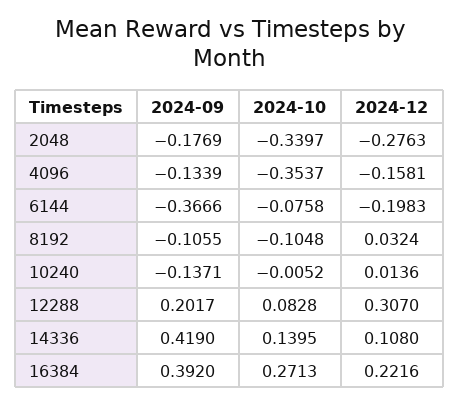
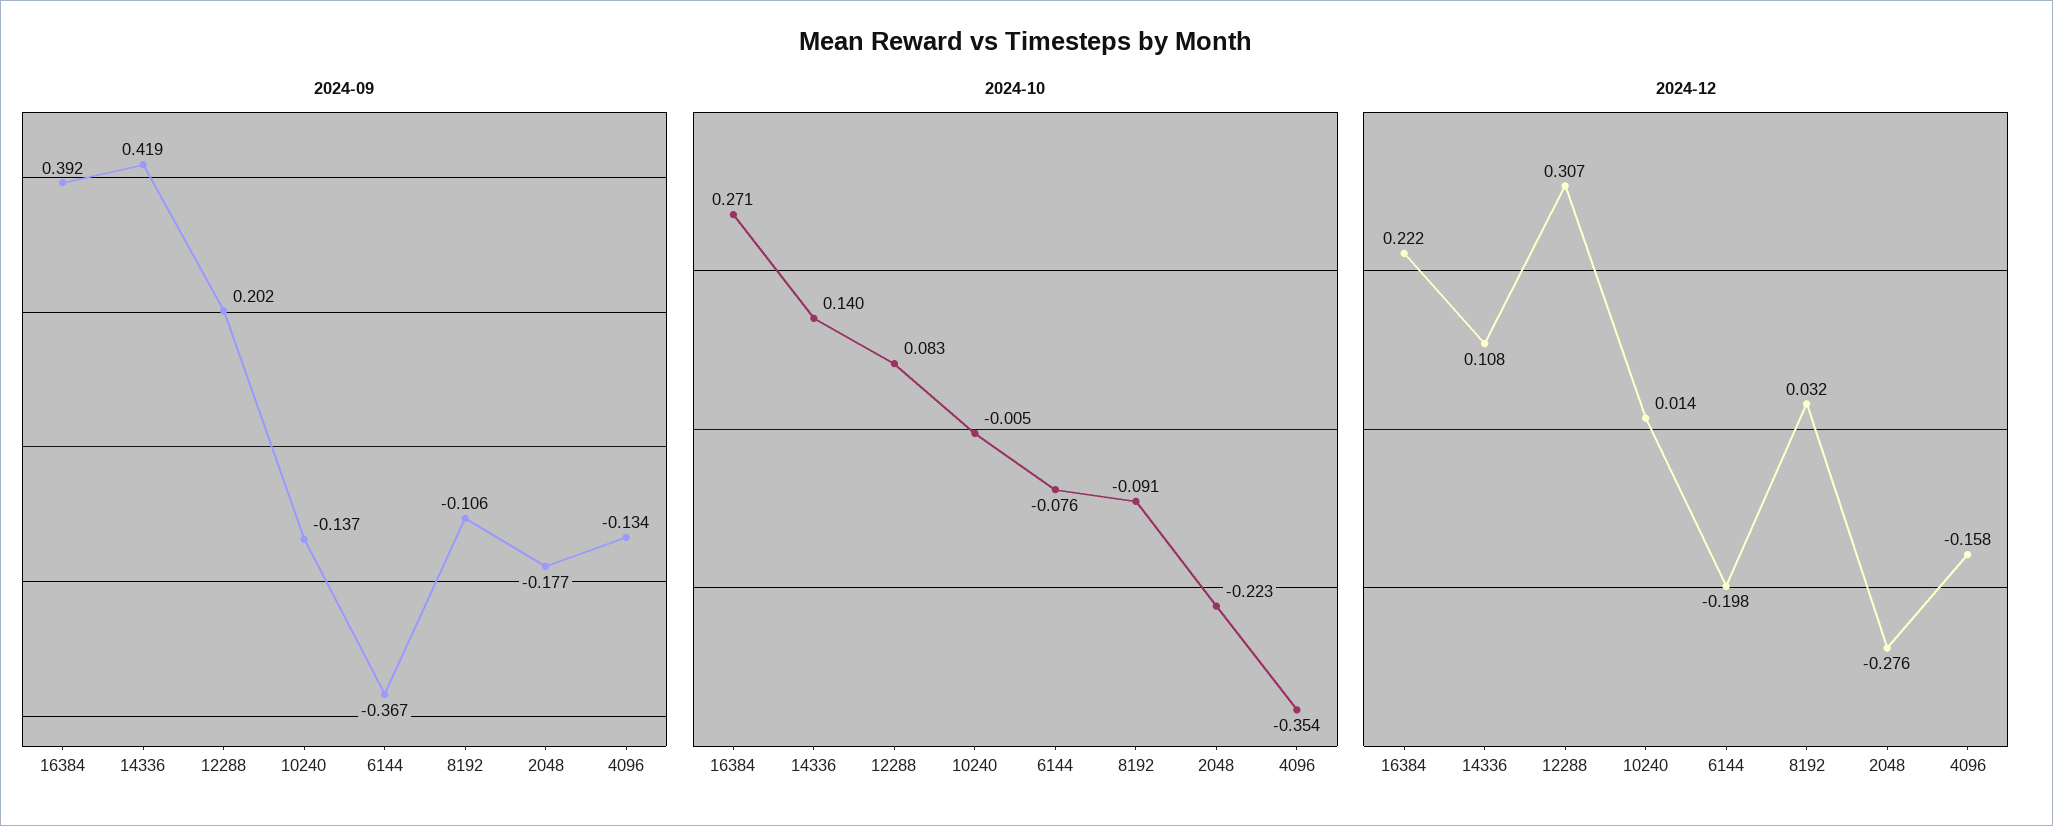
2024-10, 2048: -0.3397 -> -0.223
2024-10, 8192: -0.1048 -> -0.091

